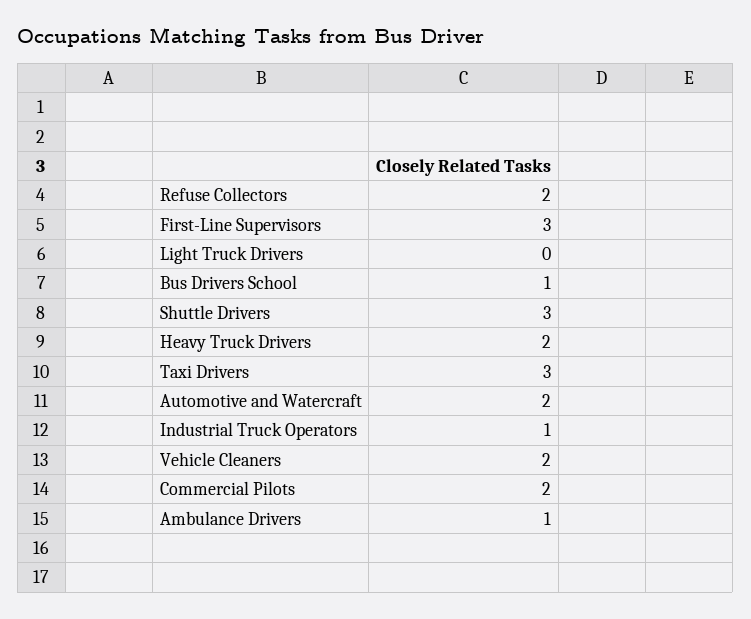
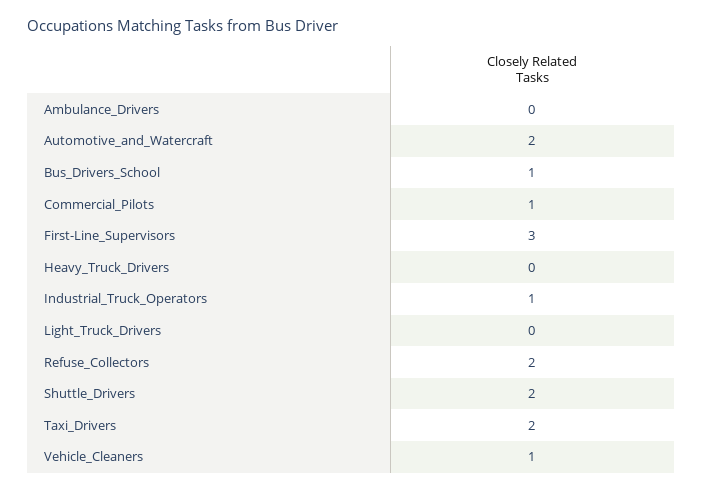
Shuttle Drivers: 3 -> 2
Heavy Truck Drivers: 2 -> 0
Taxi Drivers: 3 -> 2
Vehicle Cleaners: 2 -> 1
Commercial Pilots: 2 -> 1
Ambulance Drivers: 1 -> 0

